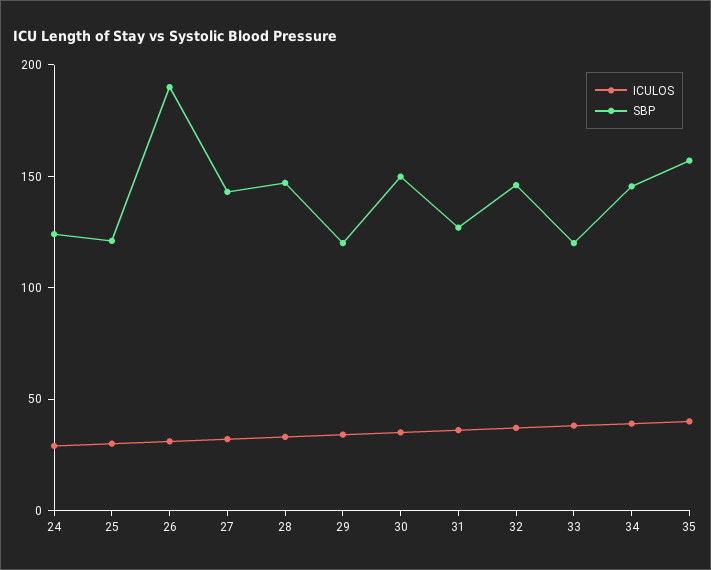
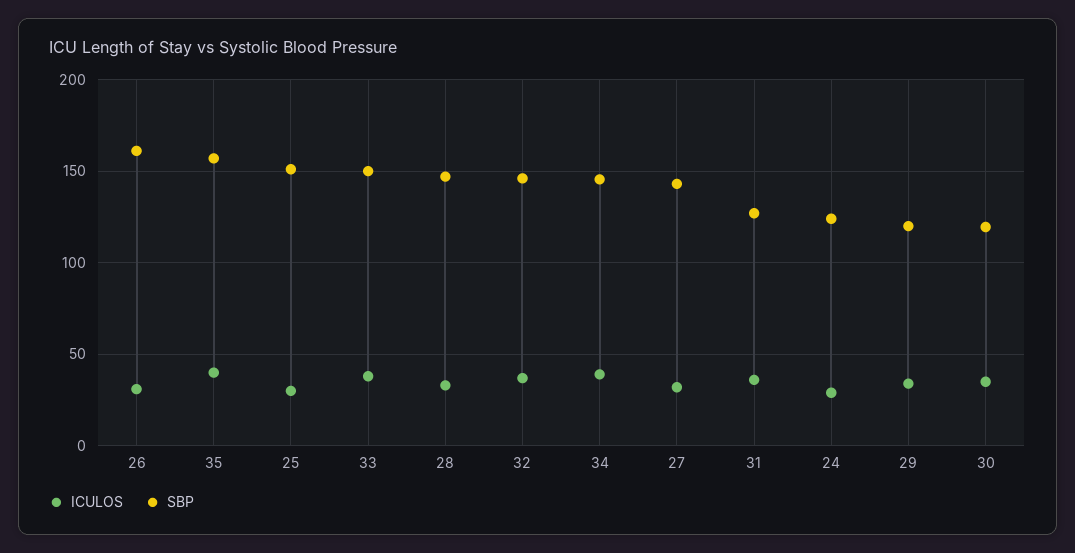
SBP, 25: 120 -> 150
SBP, 26: 190 -> 160
SBP, 30: 150 -> 120
SBP, 33: 120 -> 150

